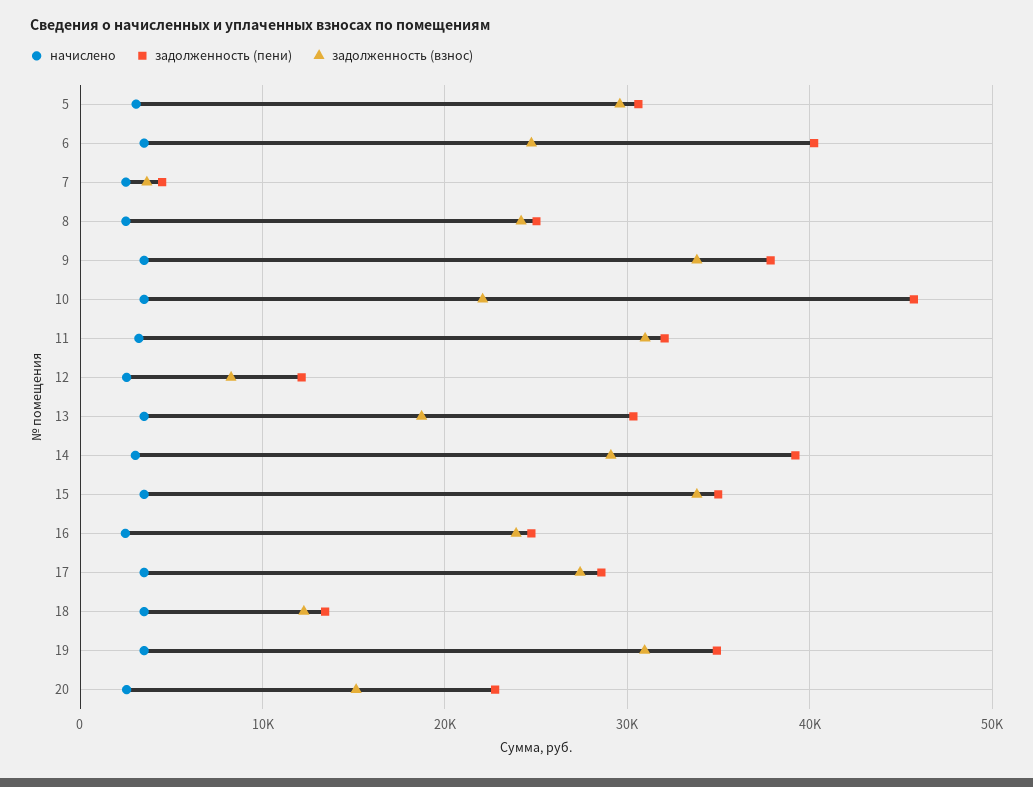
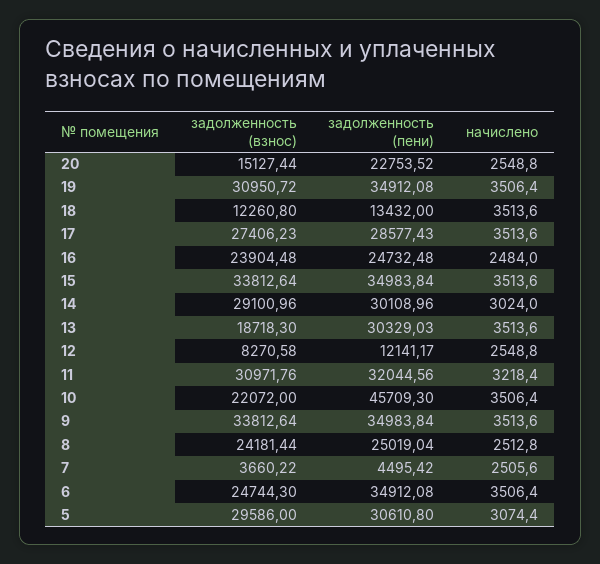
задолженность (пени), 6: 40000 -> 34912.08
задолженность (пени), 9: 38000 -> 34983.84
задолженность (пени), 14: 39000 -> 30108.96

